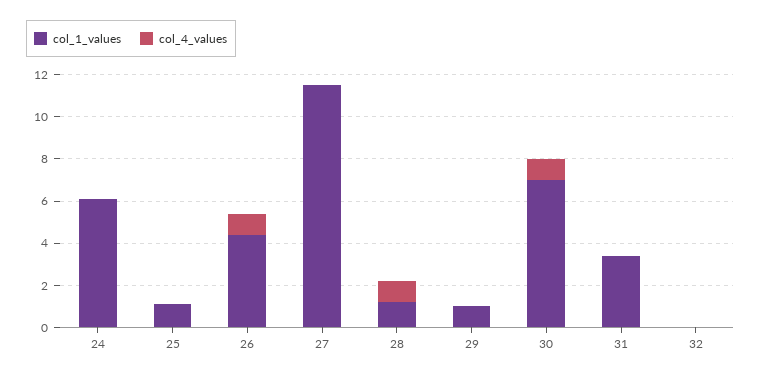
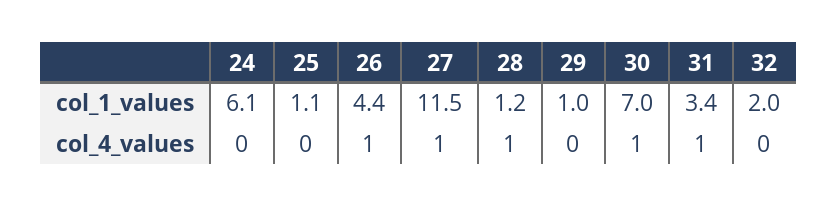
col_4_values, 27: 0 -> 1
col_4_values, 31: 0 -> 1
col_1_values, 32: 0 -> 2

